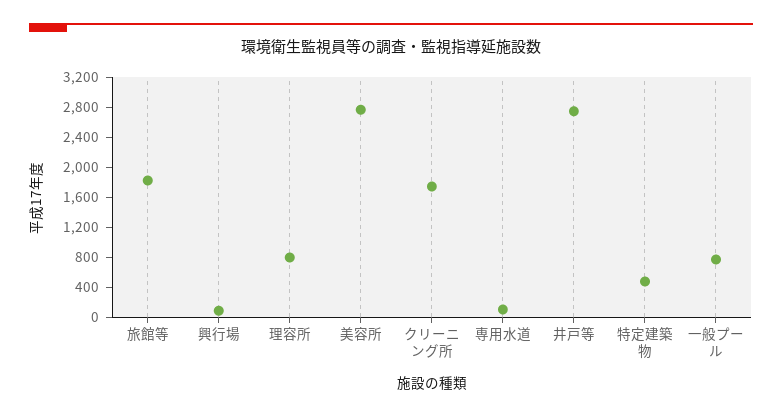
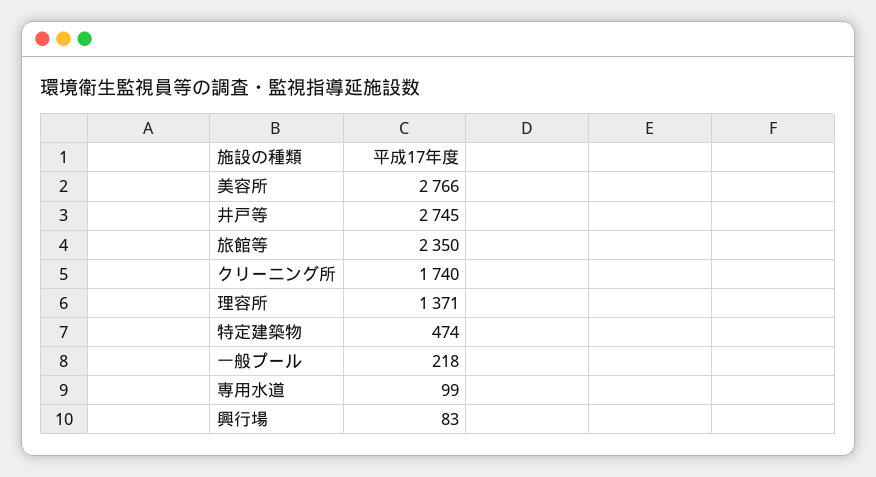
旅館等: 1800 -> 2350
理容所: 800 -> 1371
一般プール: 800 -> 218

